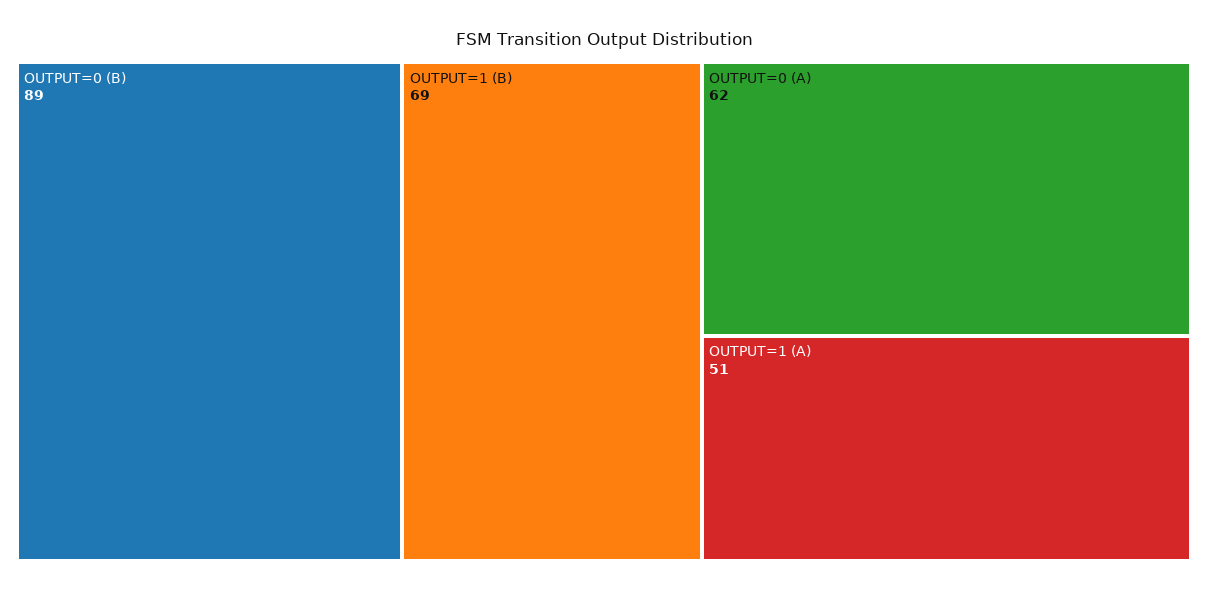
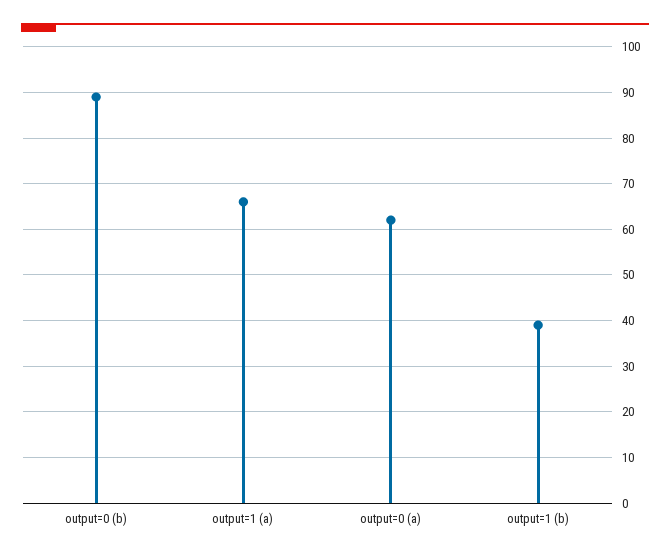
OUTPUT=1 (B): 69 -> 40
OUTPUT=1 (A): 51 -> 65

